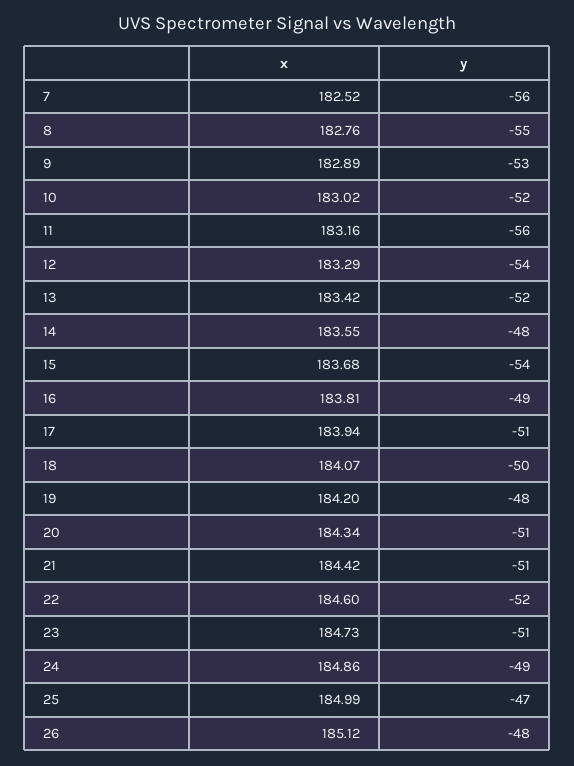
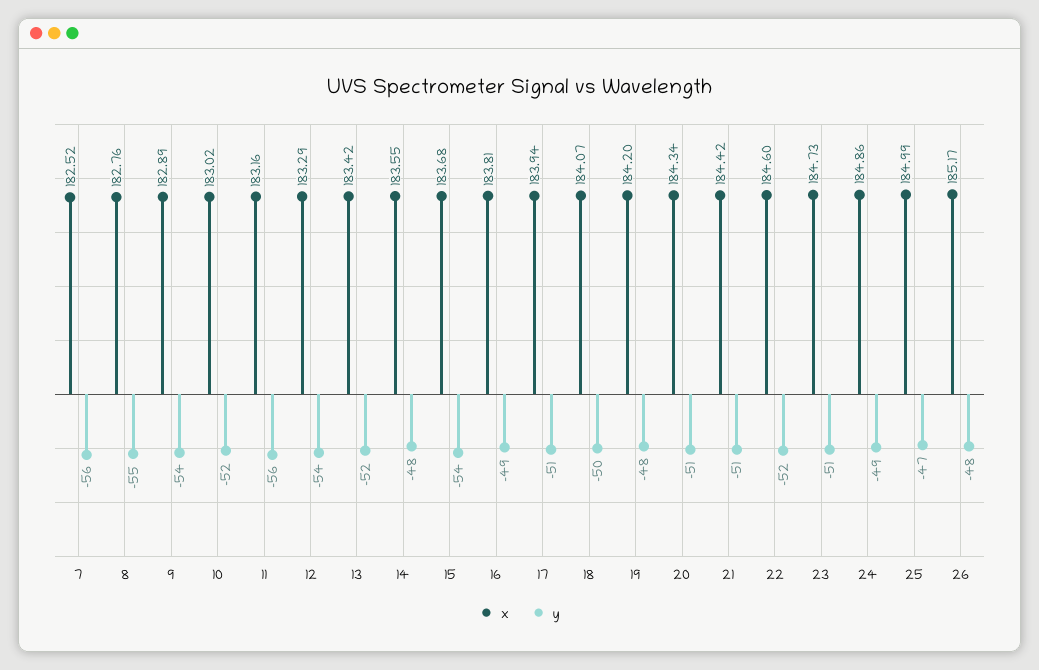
y, 9: -53 -> -54
x, 26: 185.12 -> 185.17

